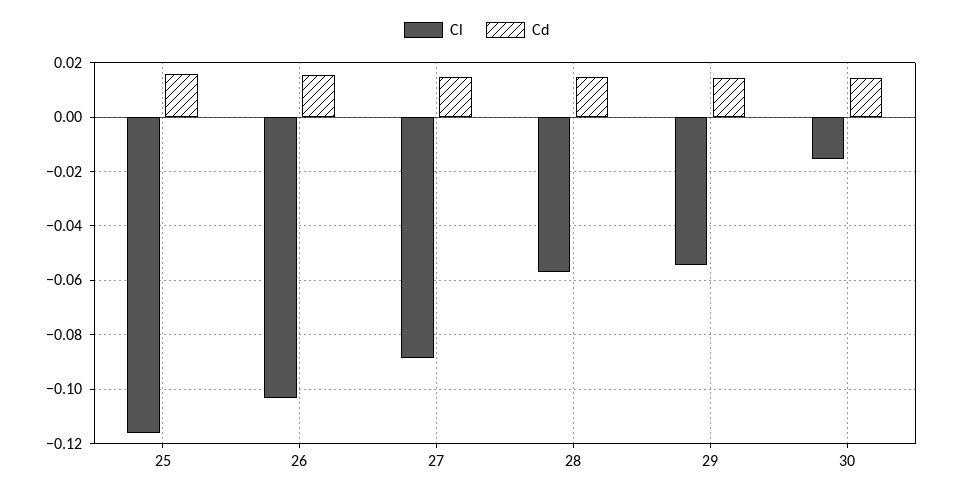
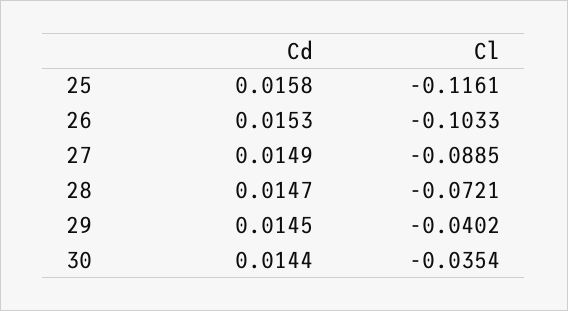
Cl, 28: -0.0575 -> -0.0721
Cl, 29: -0.055 -> -0.0402
Cl, 30: -0.015 -> -0.0354

